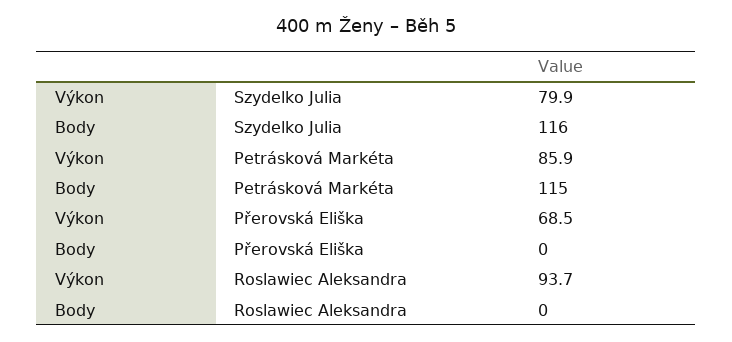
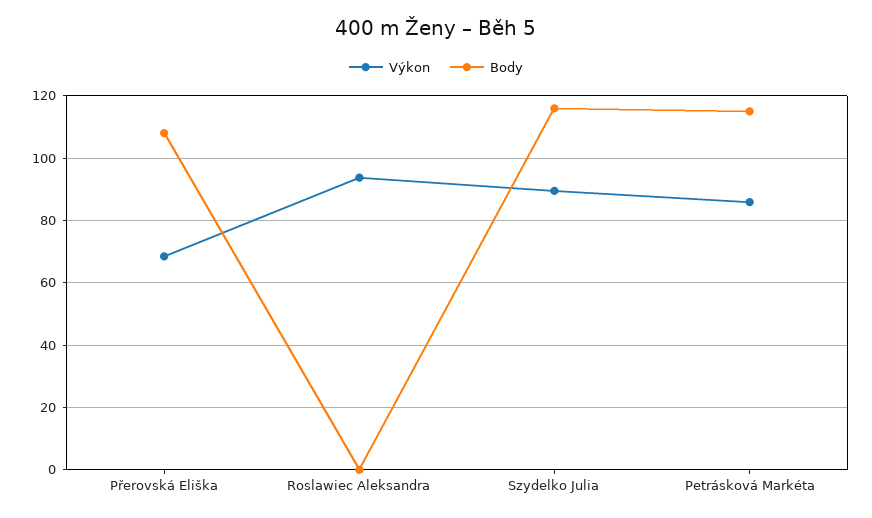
Výkon, Szydelko Julia: 79.9 -> 90
Body, Přerovská Eliška: 0 -> 108

